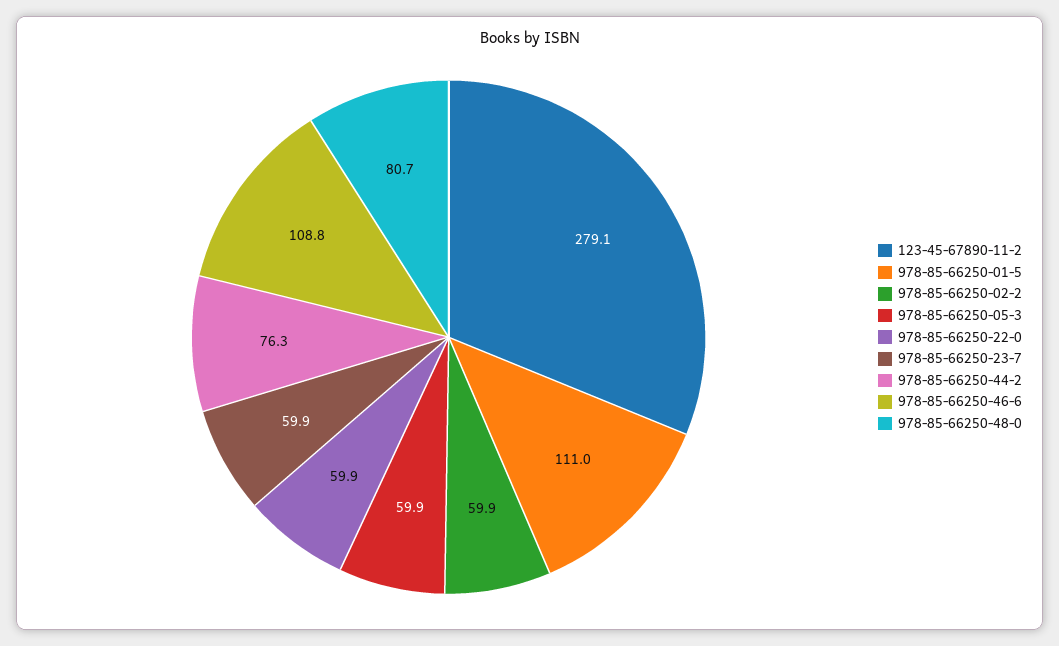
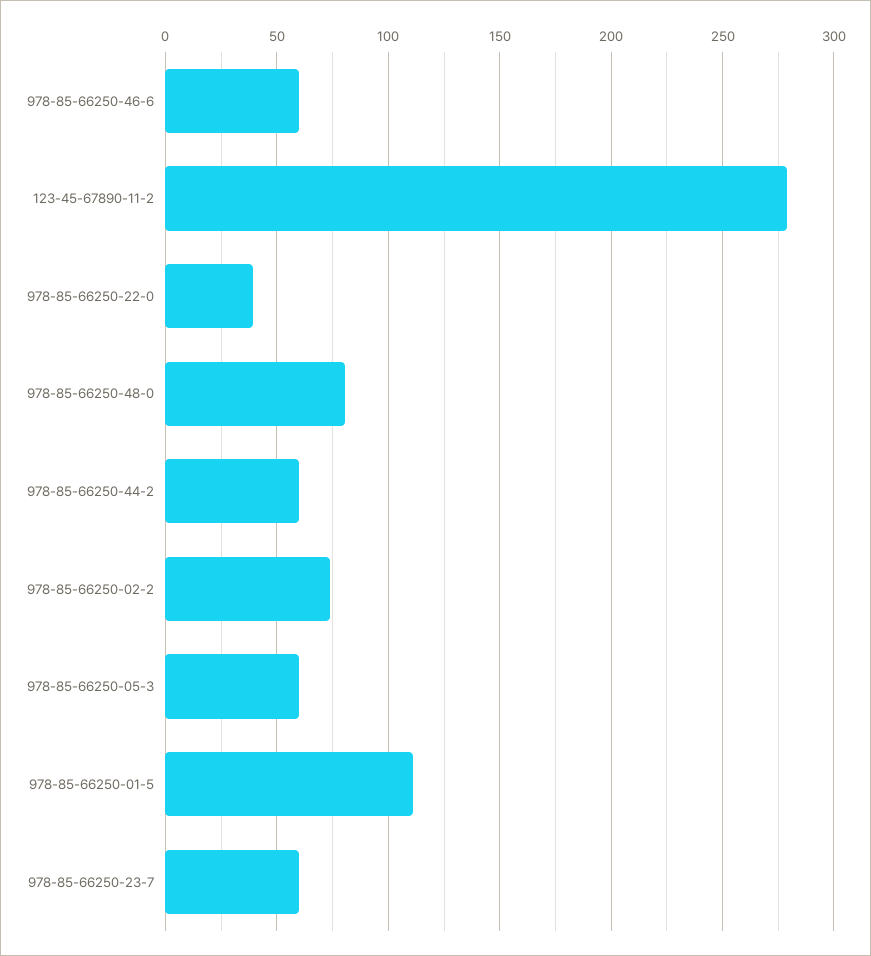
978-85-66250-02-2: 59.9 -> 75
978-85-66250-22-0: 59.9 -> 40
978-85-66250-44-2: 76.3 -> 60
978-85-66250-46-6: 108.8 -> 60

